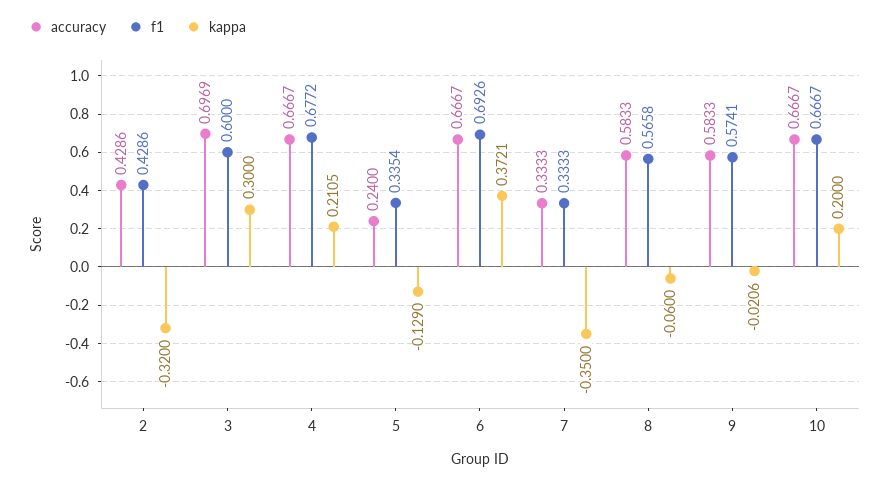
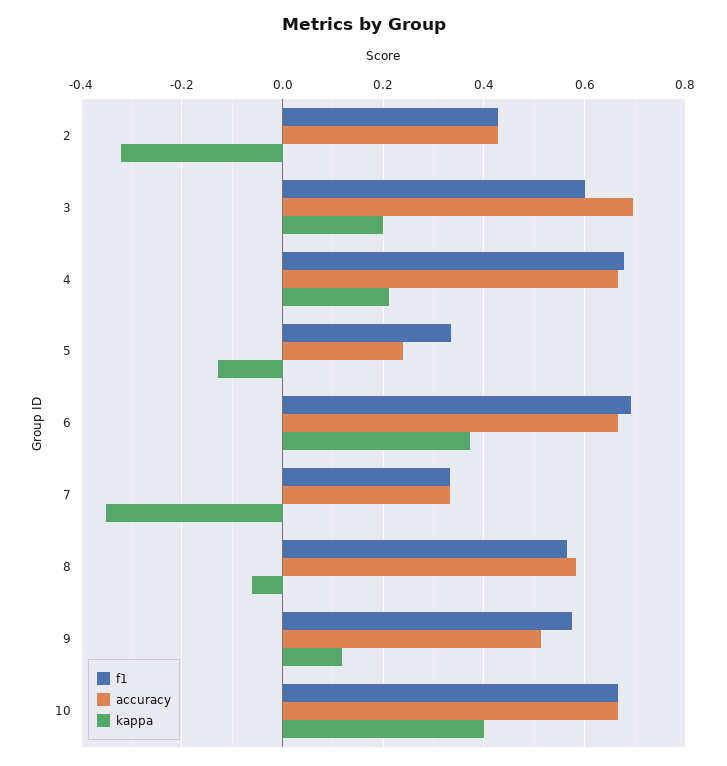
kappa, 3: 0.3 -> 0.2
accuracy, 9: 0.5833 -> 0.52
kappa, 9: -0.0206 -> 0.12
kappa, 10: 0.2 -> 0.4

